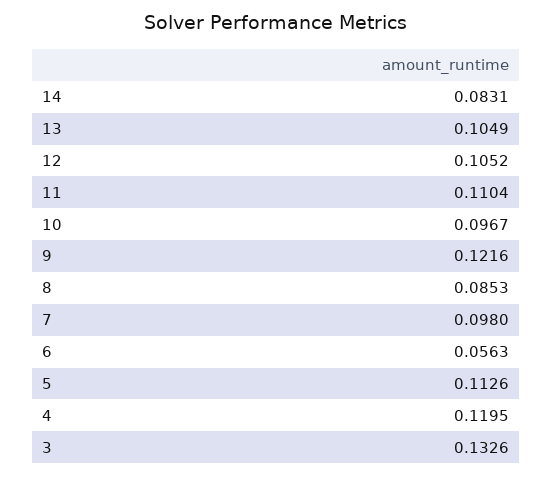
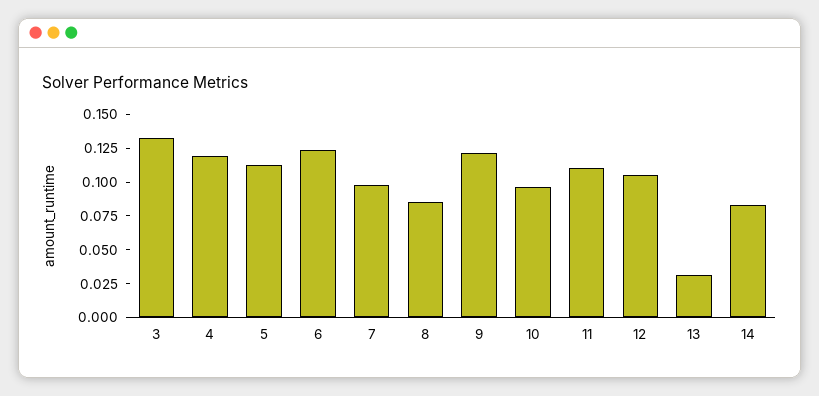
13: 0.1049 -> 0.025
6: 0.0563 -> 0.125

